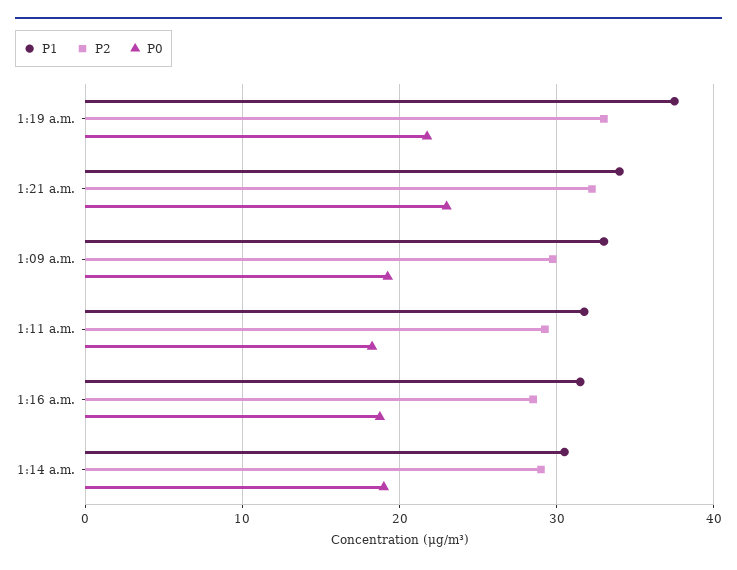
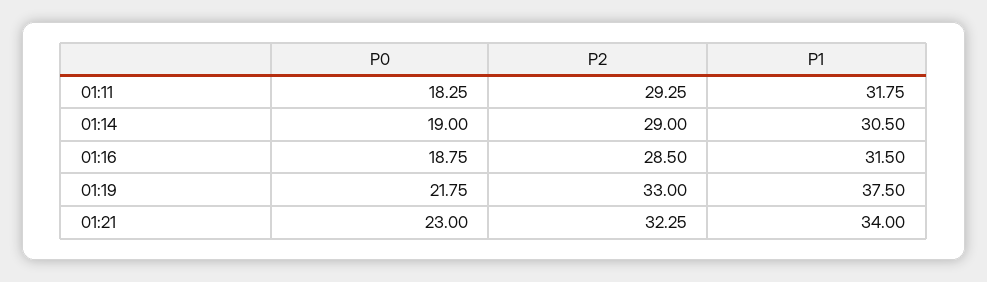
P1, 1:09 a.m.: 33 -> none
P2, 1:09 a.m.: 30 -> none
P0, 1:09 a.m.: 19 -> none

